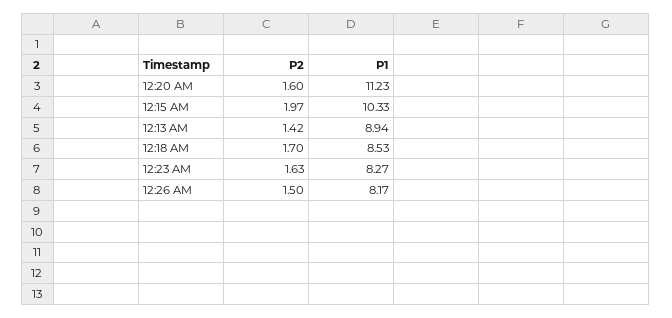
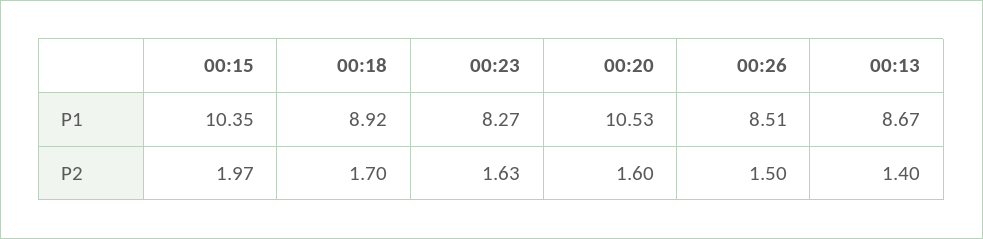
P1, 12:20 AM: 11.23 -> 10.53
P1, 12:15 AM: 10.33 -> 10.35
P2, 12:13 AM: 1.42 -> 1.4
P1, 12:13 AM: 8.94 -> 8.67
P1, 12:18 AM: 8.53 -> 8.92
P1, 12:26 AM: 8.17 -> 8.51

